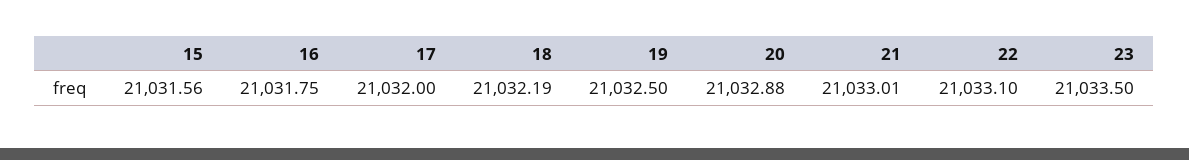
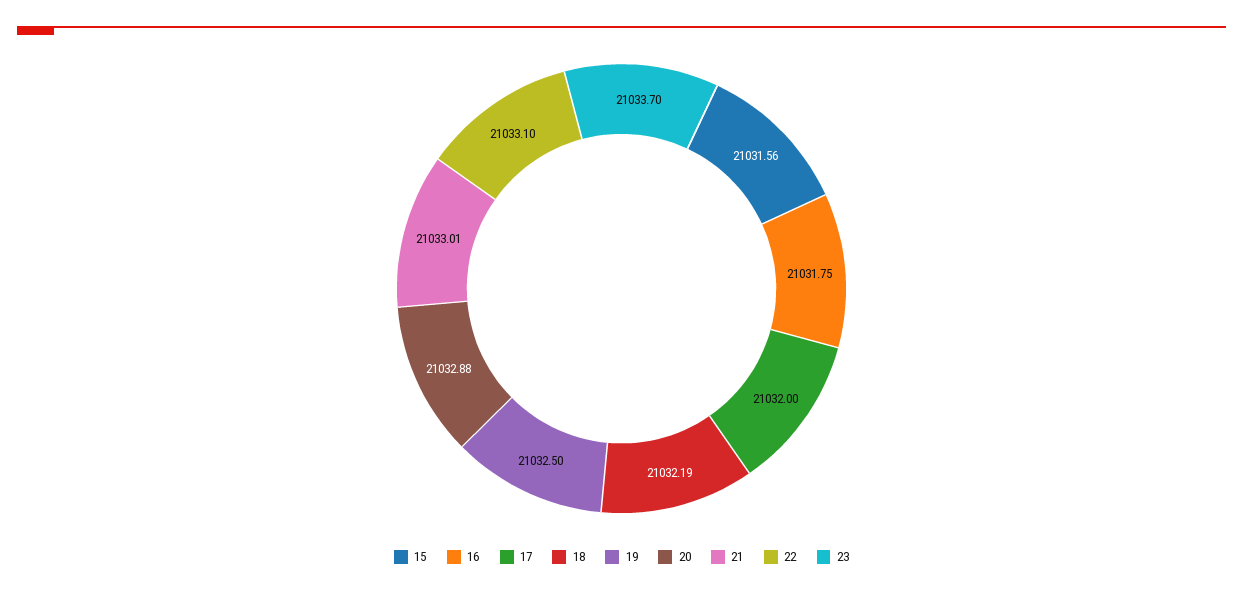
23: 21033.5 -> 21033.7

